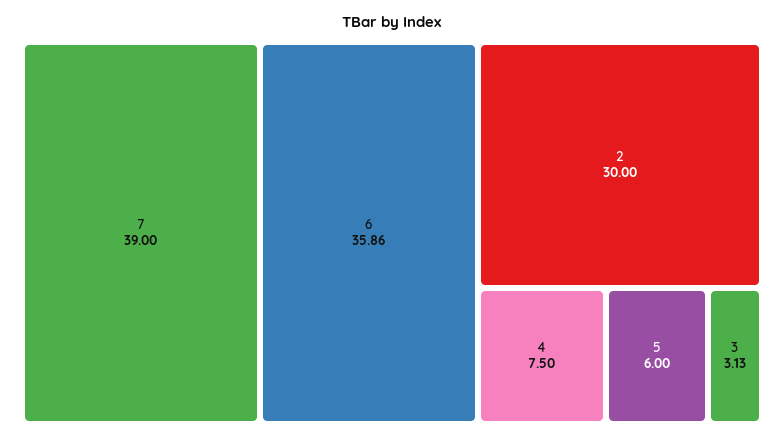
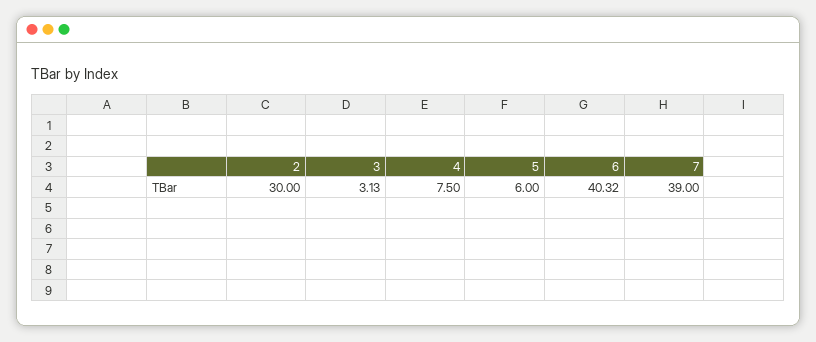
6: 35.86 -> 40.32

